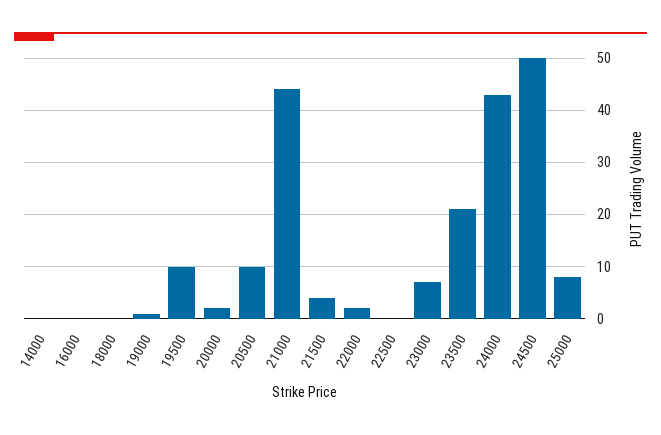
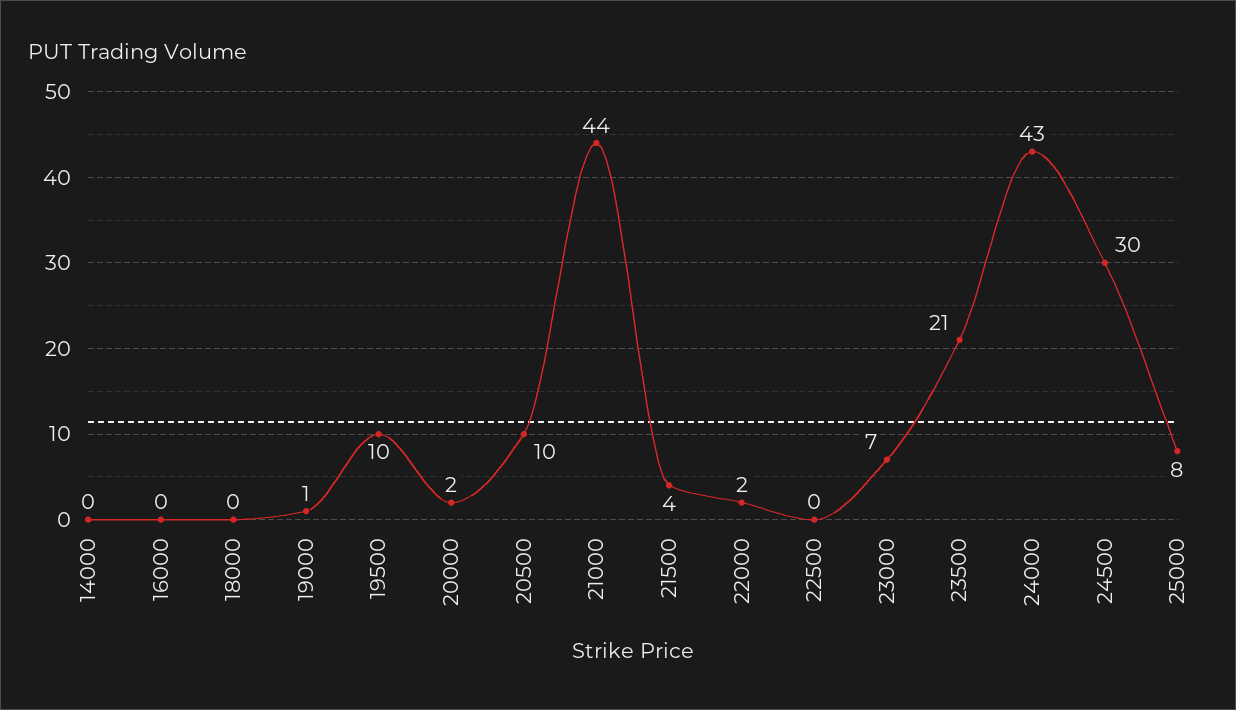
24500: 50 -> 30

